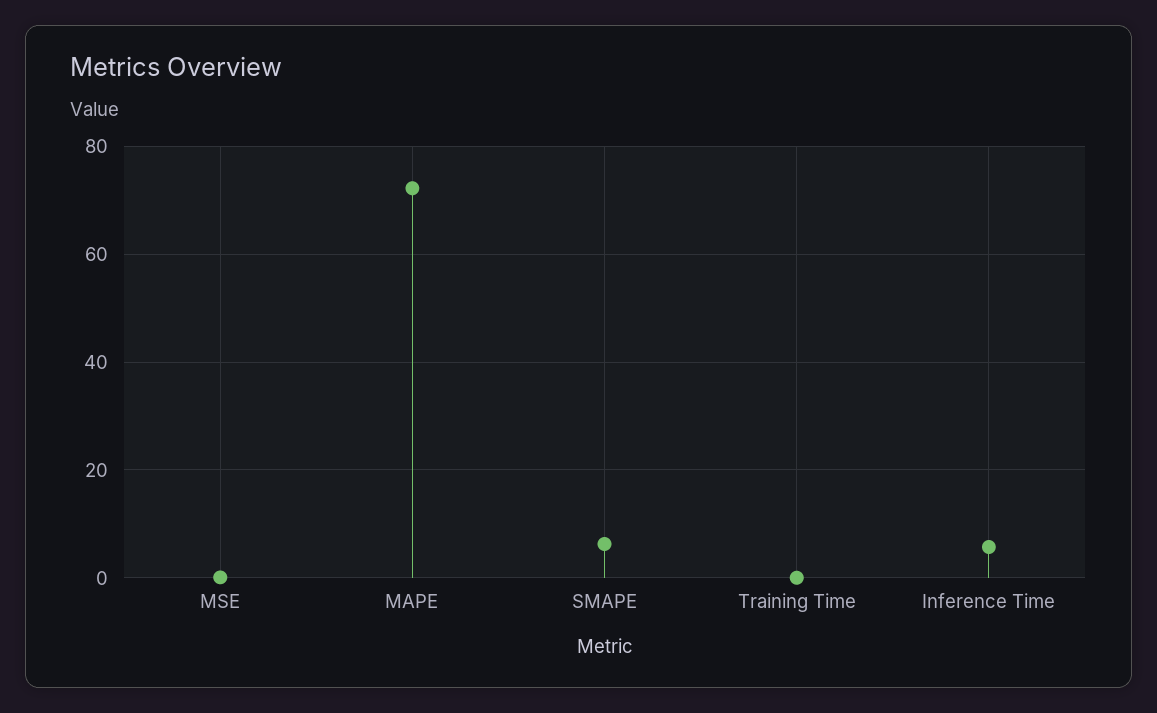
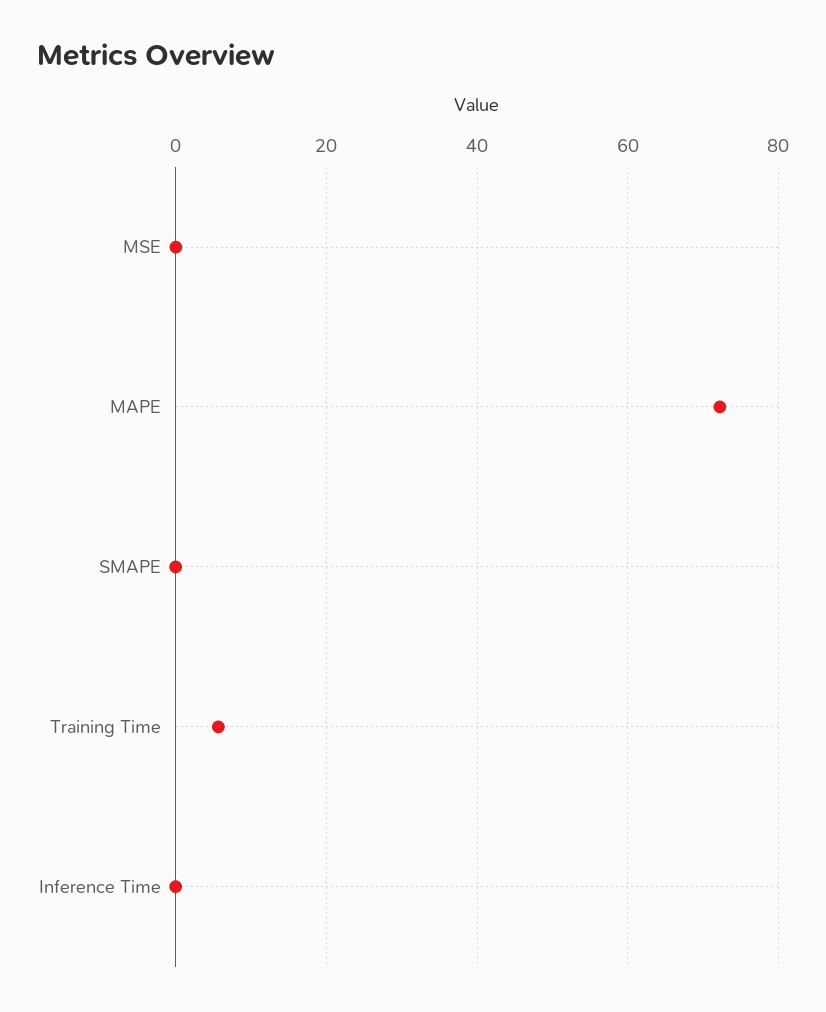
SMAPE: 6 -> 0
Training Time: 0 -> 6
Inference Time: 6 -> 0

